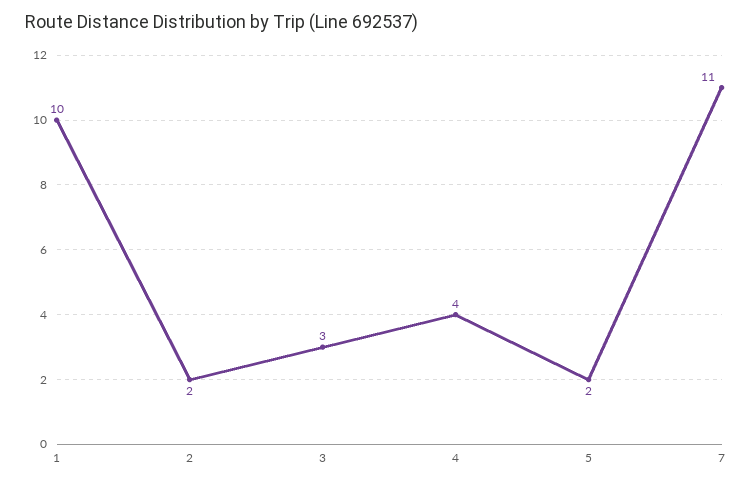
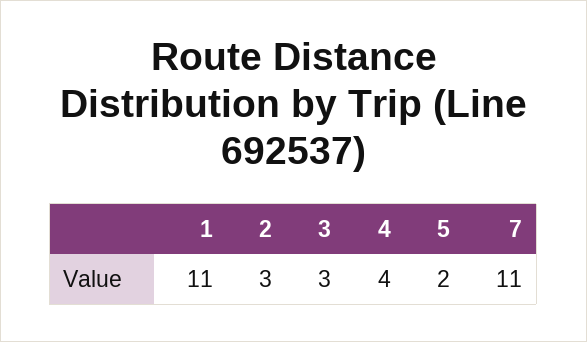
1: 10 -> 11
2: 2 -> 3

